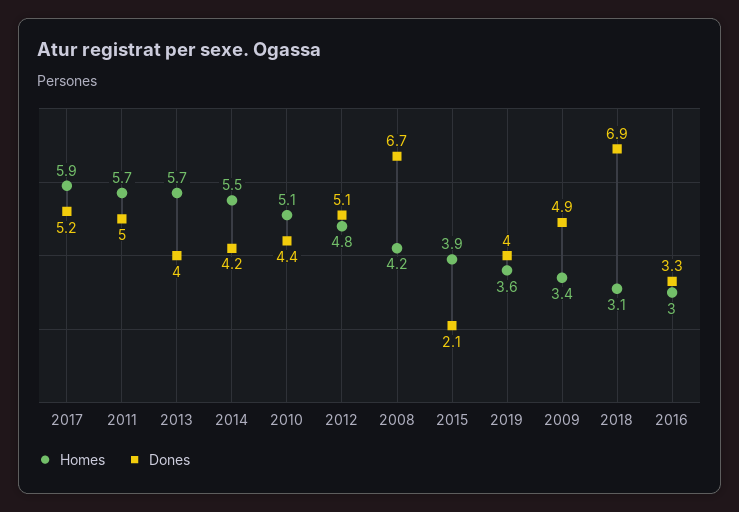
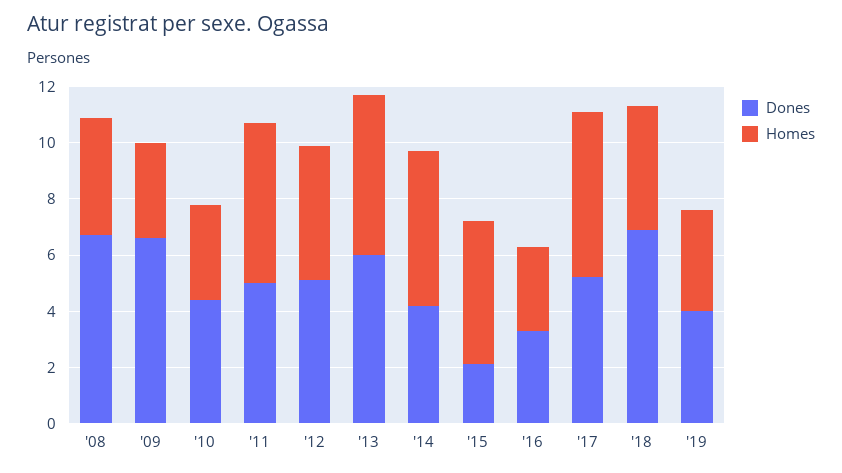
Dones, 2013: 4 -> 6
Homes, 2010: 5.1 -> 3.5
Homes, 2015: 3.9 -> 5
Dones, 2009: 4.9 -> 6.5
Homes, 2018: 3.1 -> 4.5

